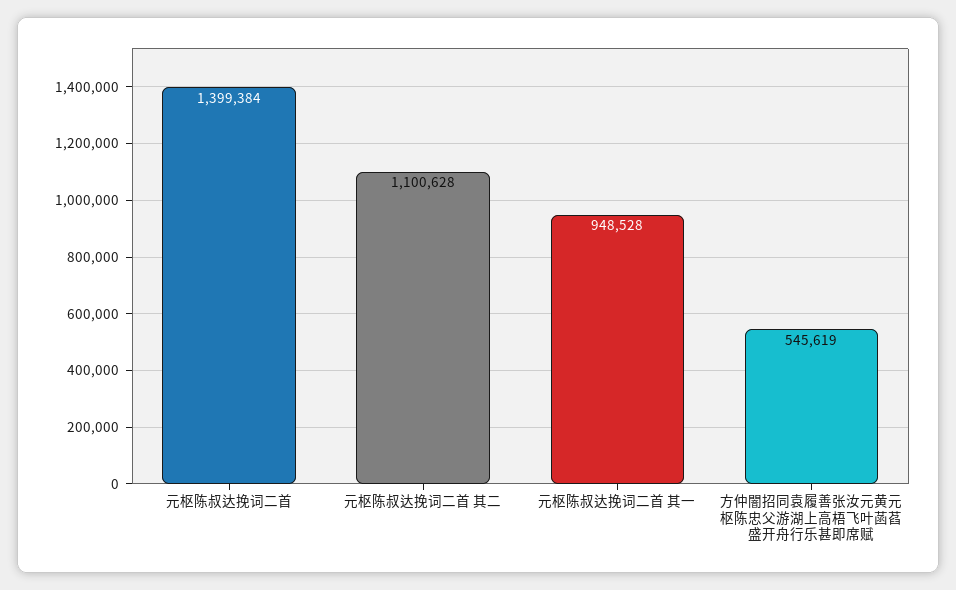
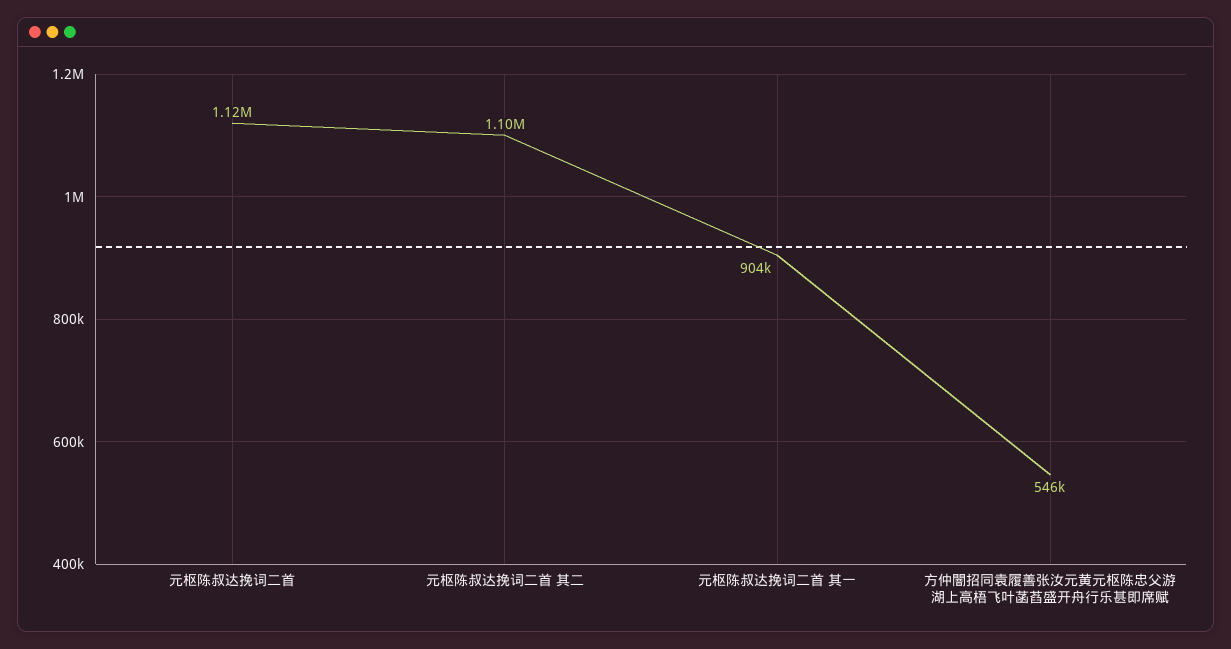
元枢陈叔达挽词二首: 1399384 -> 1120000
元枢陈叔达挽词二首 其一: 948528 -> 904000

